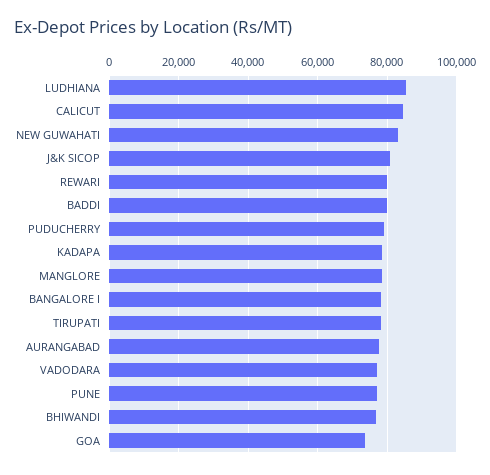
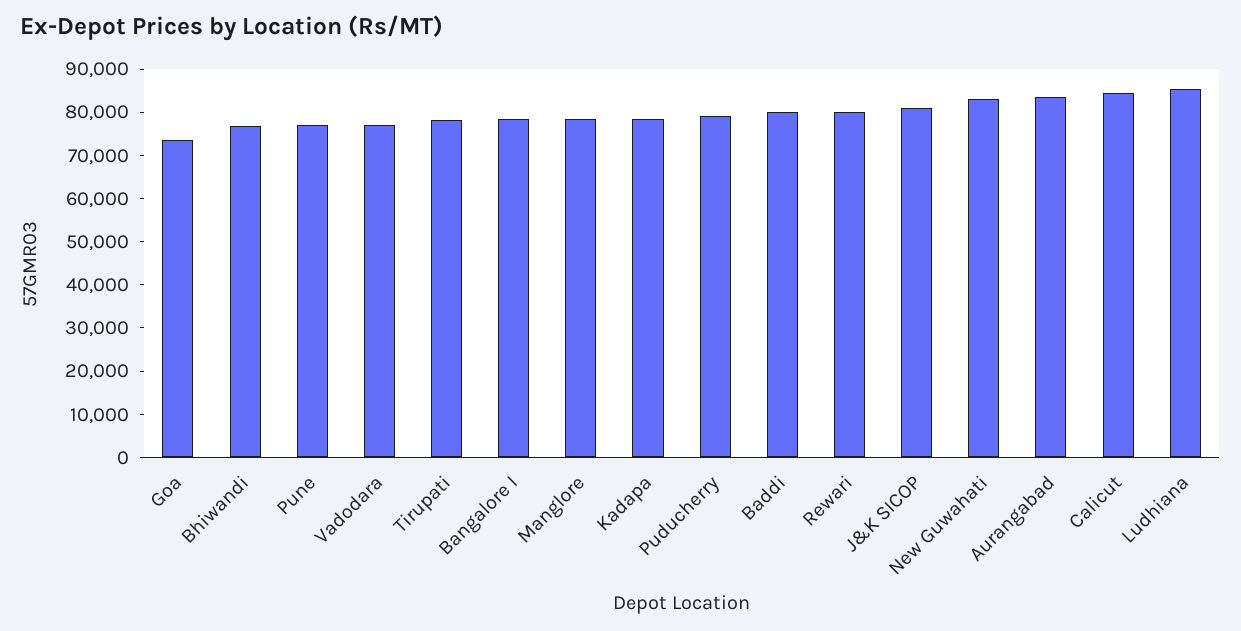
AURANGABAD: 78000 -> 84000

